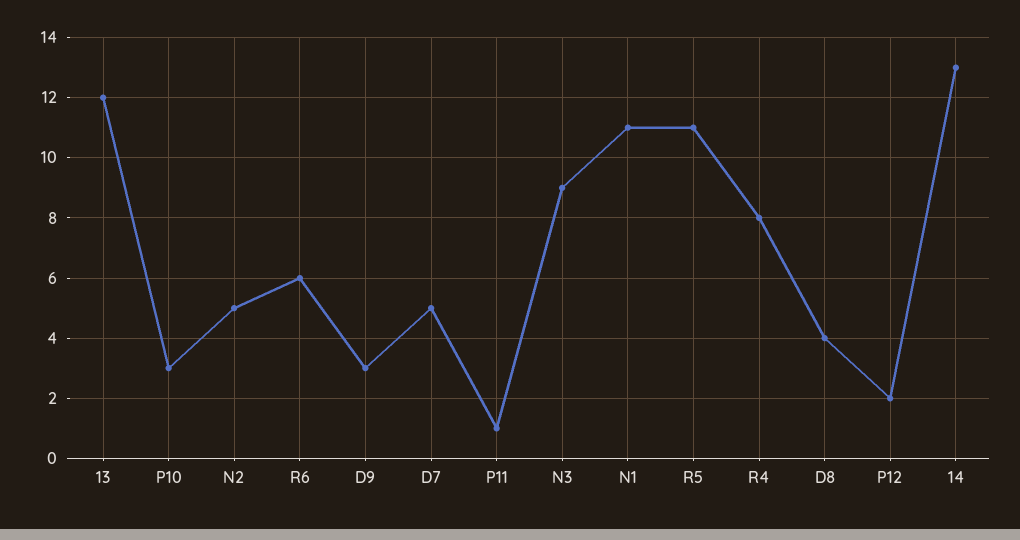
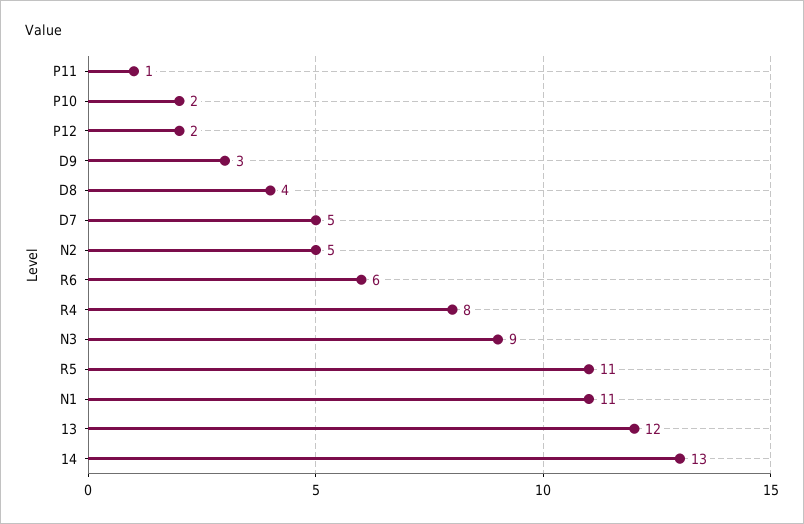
P10: 3 -> 2

